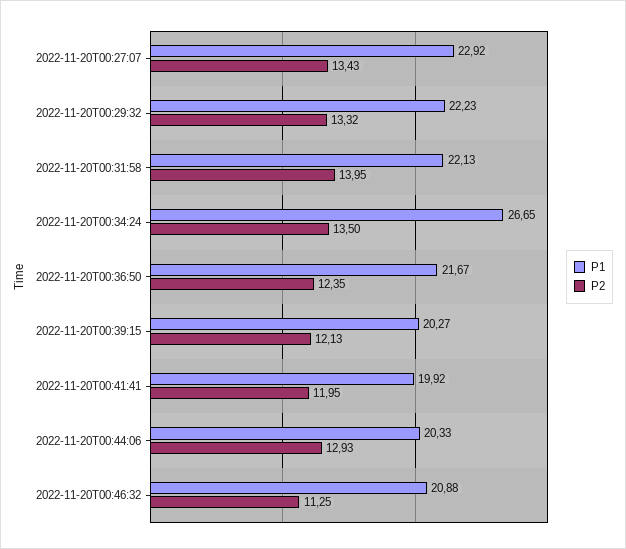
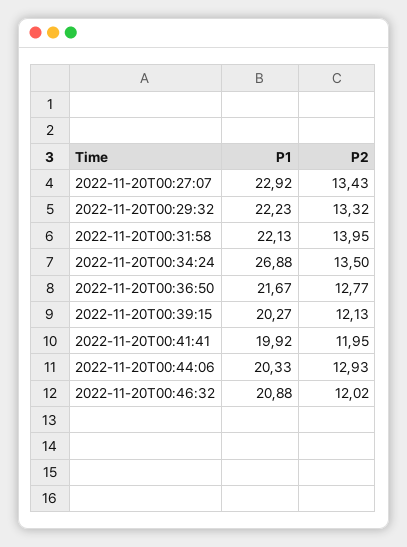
P1, 2022-11-20T00:34:24: 26.65 -> 26.88
P2, 2022-11-20T00:36:50: 12.35 -> 12.77
P2, 2022-11-20T00:46:32: 11.25 -> 12.02

